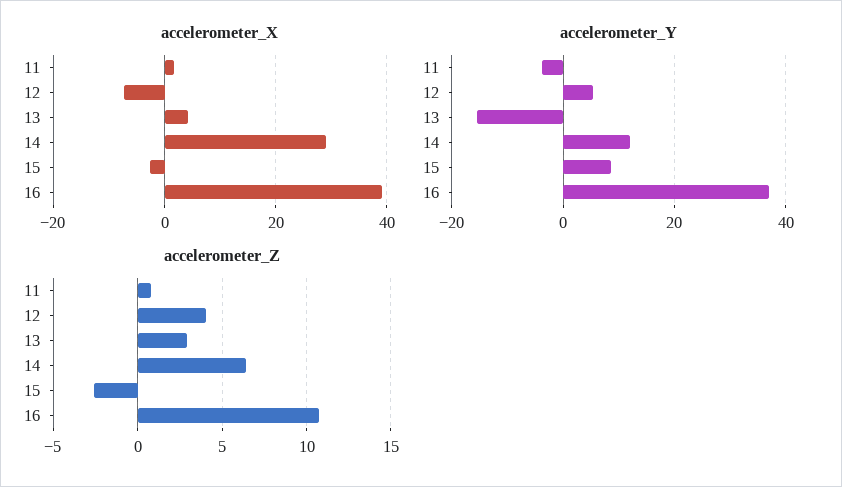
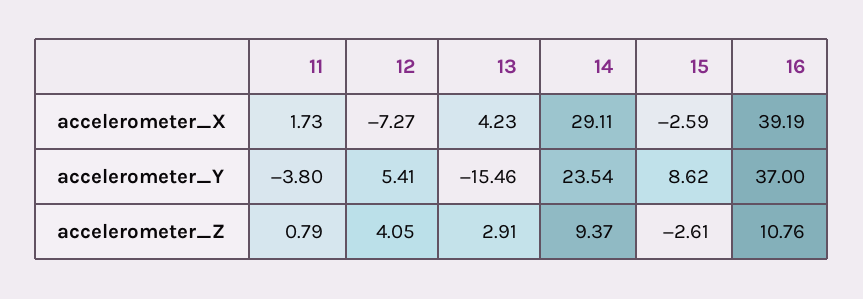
accelerometer_Y, 14: 12 -> 23.54
accelerometer_Z, 14: 6.5 -> 9.37

